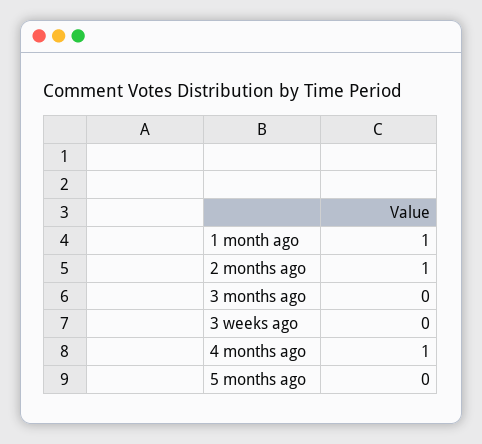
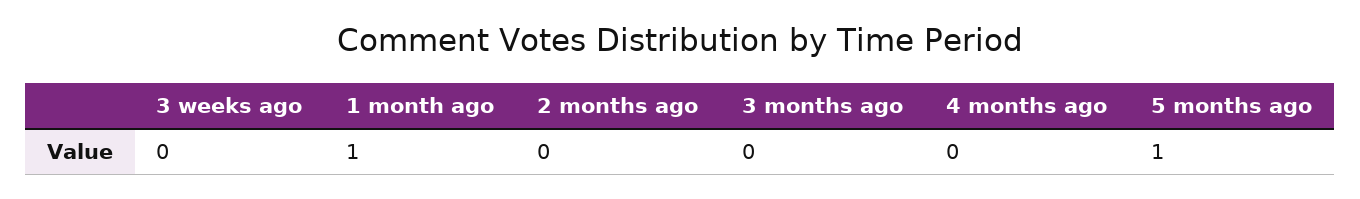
2 months ago: 1 -> 0
4 months ago: 1 -> 0
5 months ago: 0 -> 1

